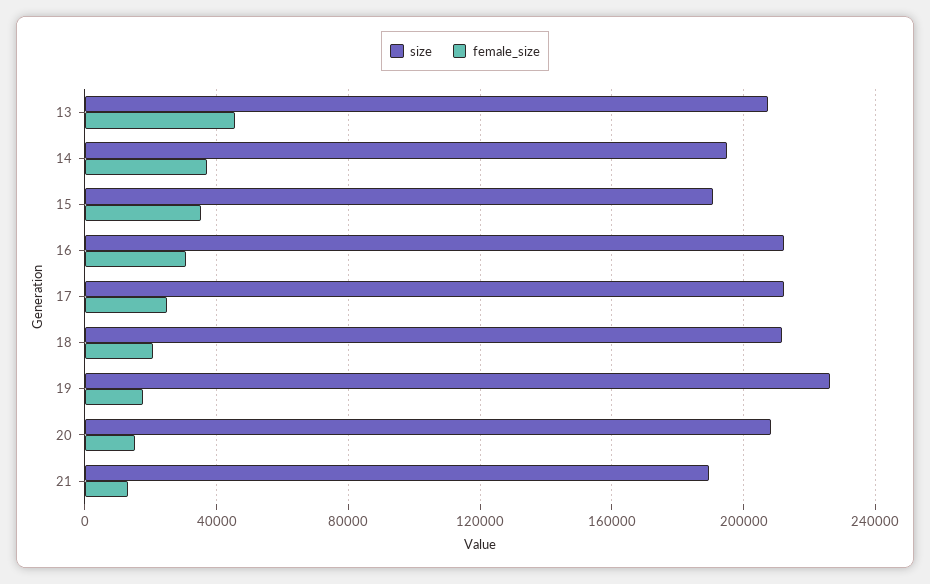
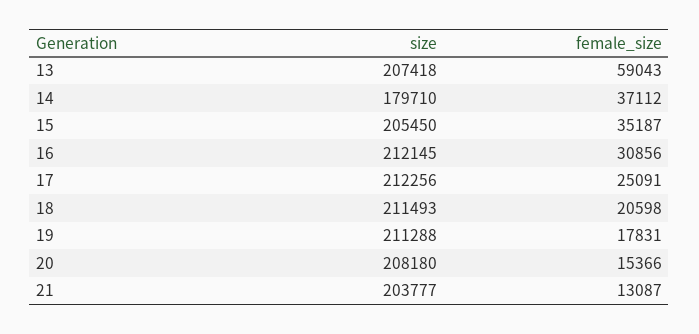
female_size, 13: 45000 -> 59043
size, 14: 195000 -> 179710
size, 15: 190000 -> 205450
size, 19: 225000 -> 211288
size, 21: 190000 -> 203777

